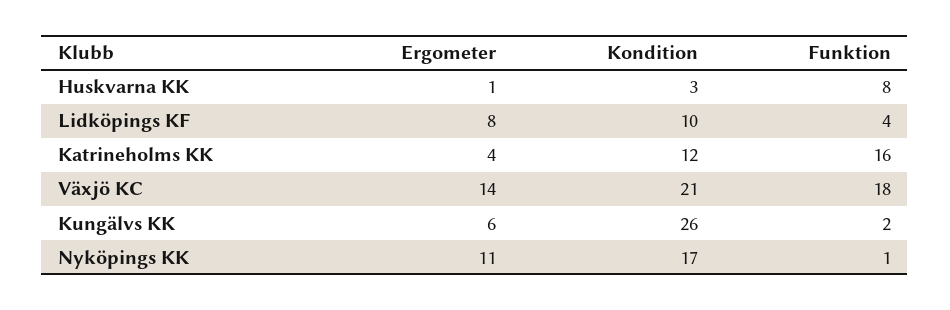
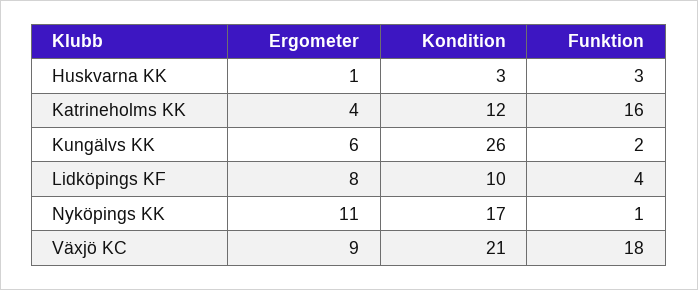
Funktion, Huskvarna KK: 8 -> 3
Ergometer, Växjö KC: 14 -> 9

